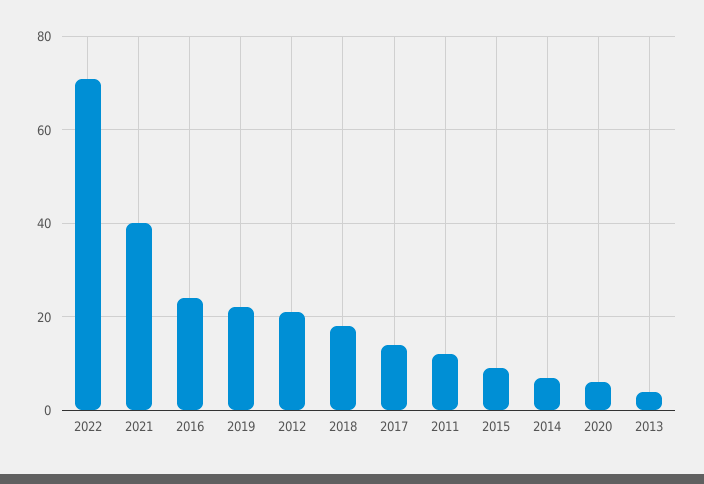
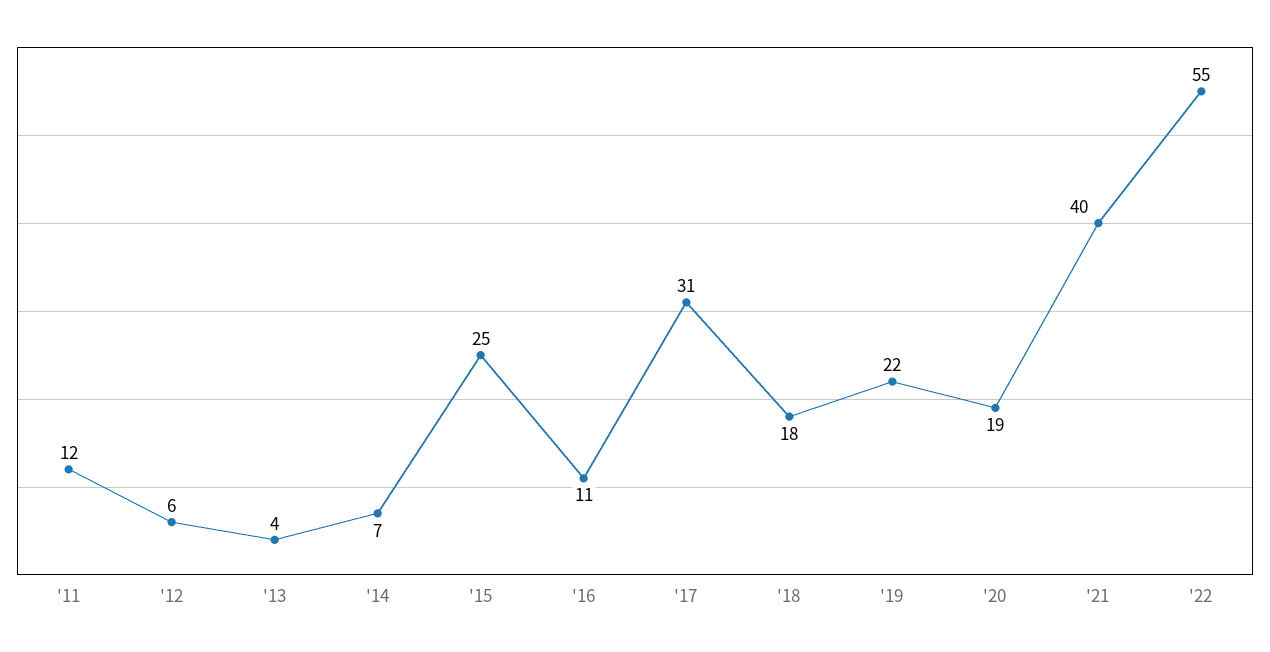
2022: 70 -> 55
2016: 25 -> 11
2012: 20 -> 6
2017: 15 -> 31
2015: 10 -> 25
2020: 5 -> 19

